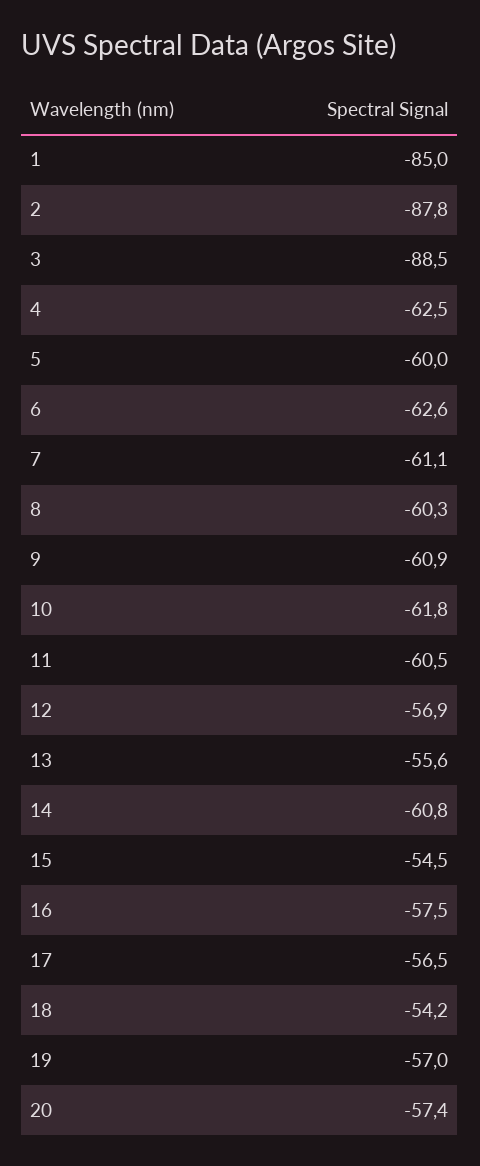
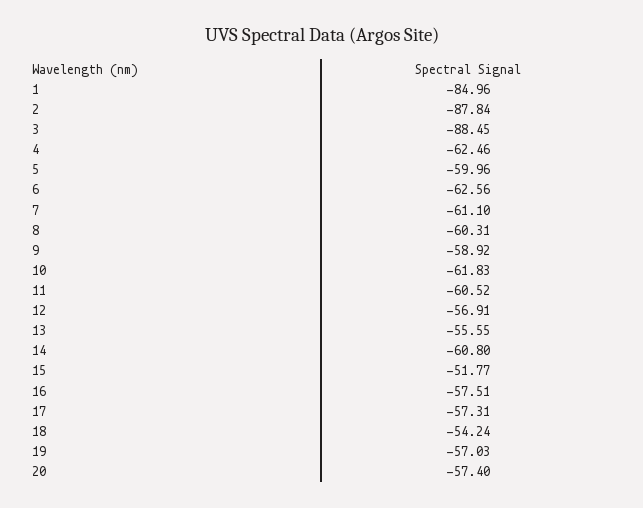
9: -60.9 -> -58.92
15: -54.5 -> -51.77
17: -56.5 -> -57.31

